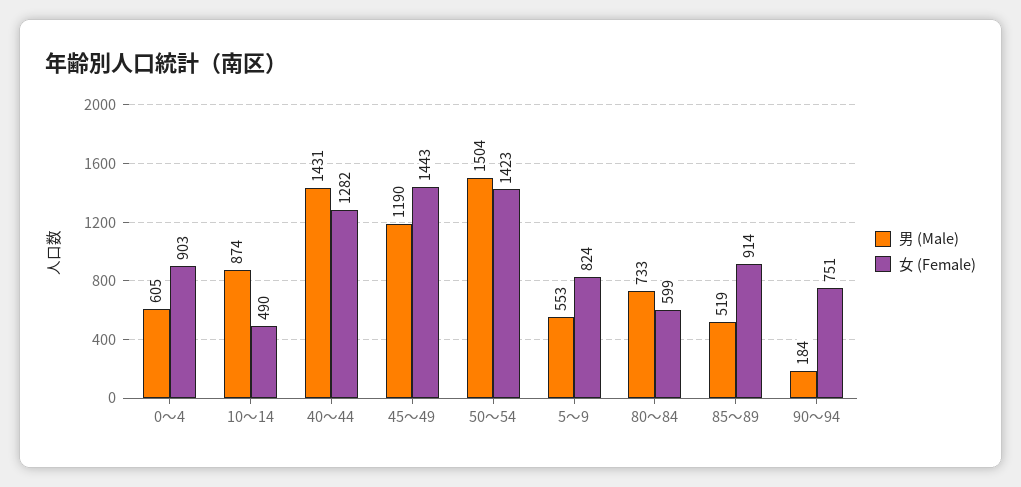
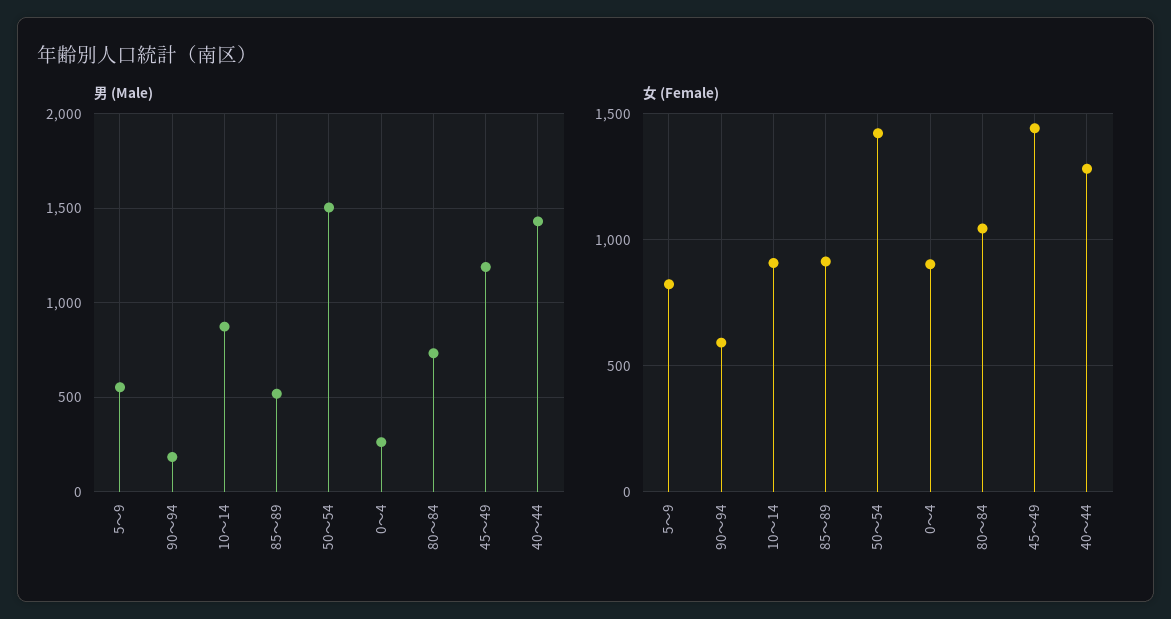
男 (Male), 0～4: 605 -> 250
女 (Female), 10～14: 490 -> 900
女 (Female), 80～84: 599 -> 1050
女 (Female), 90～94: 751 -> 600

